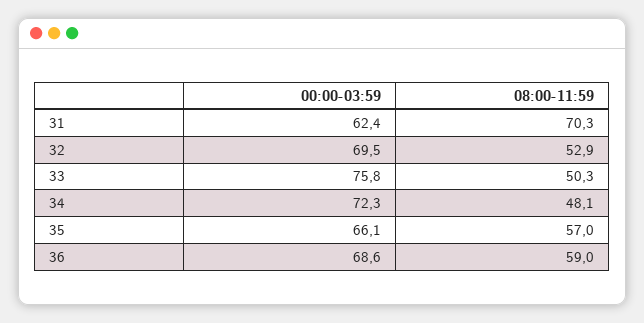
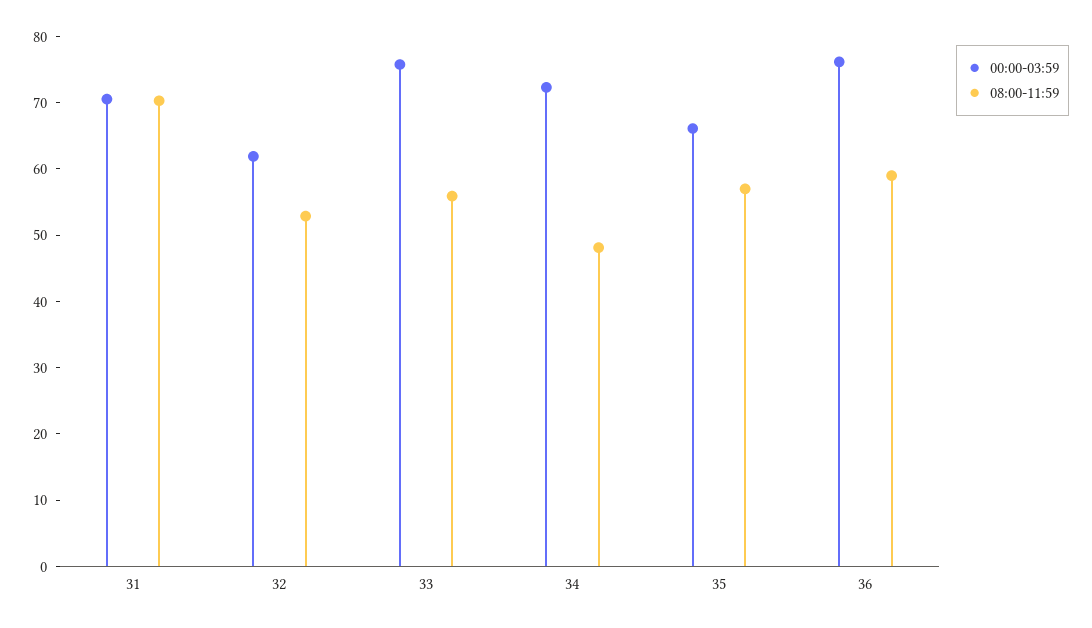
00:00-03:59, 31: 62.4 -> 70
00:00-03:59, 32: 69.5 -> 62
08:00-11:59, 33: 50.3 -> 56
00:00-03:59, 36: 68.6 -> 76

